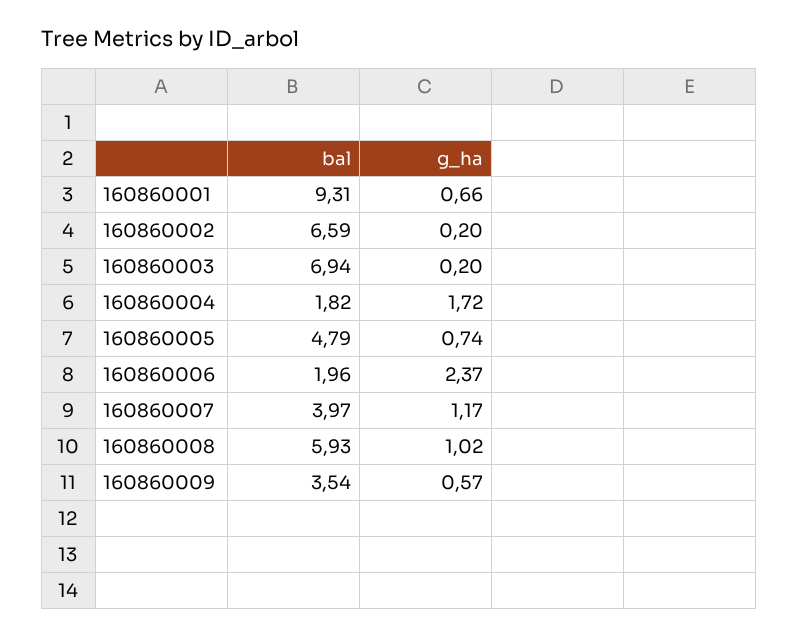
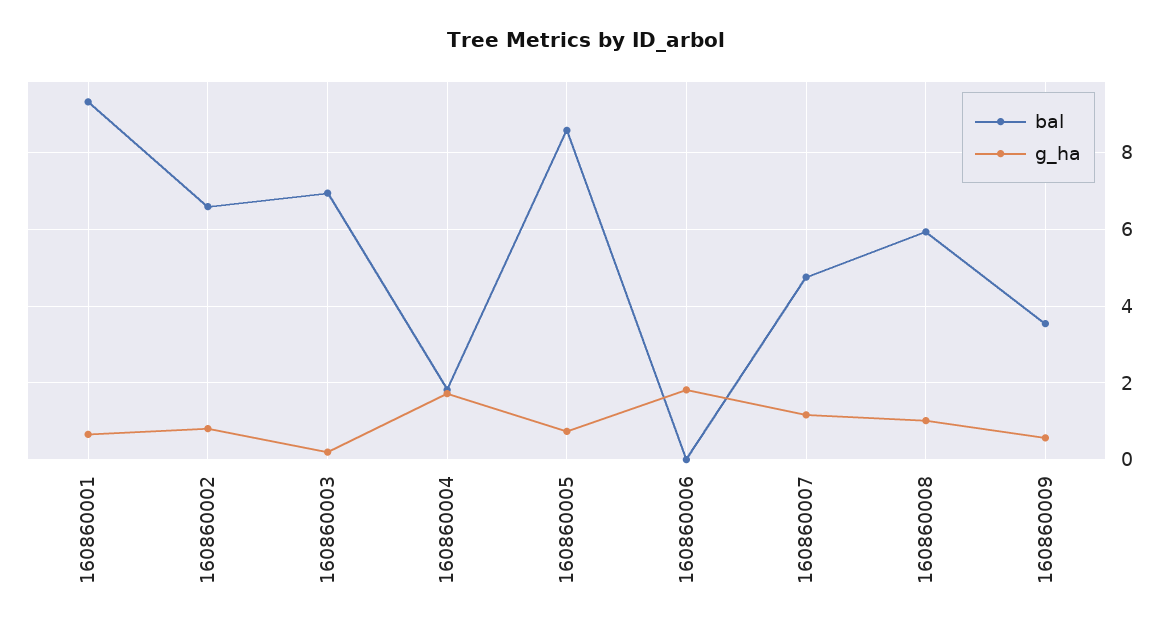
g_ha, 160860002: 0.2 -> 0.8
bal, 160860005: 4.79 -> 8.6
bal, 160860006: 1.96 -> 0
g_ha, 160860006: 2.37 -> 1.8
bal, 160860007: 3.97 -> 4.8

